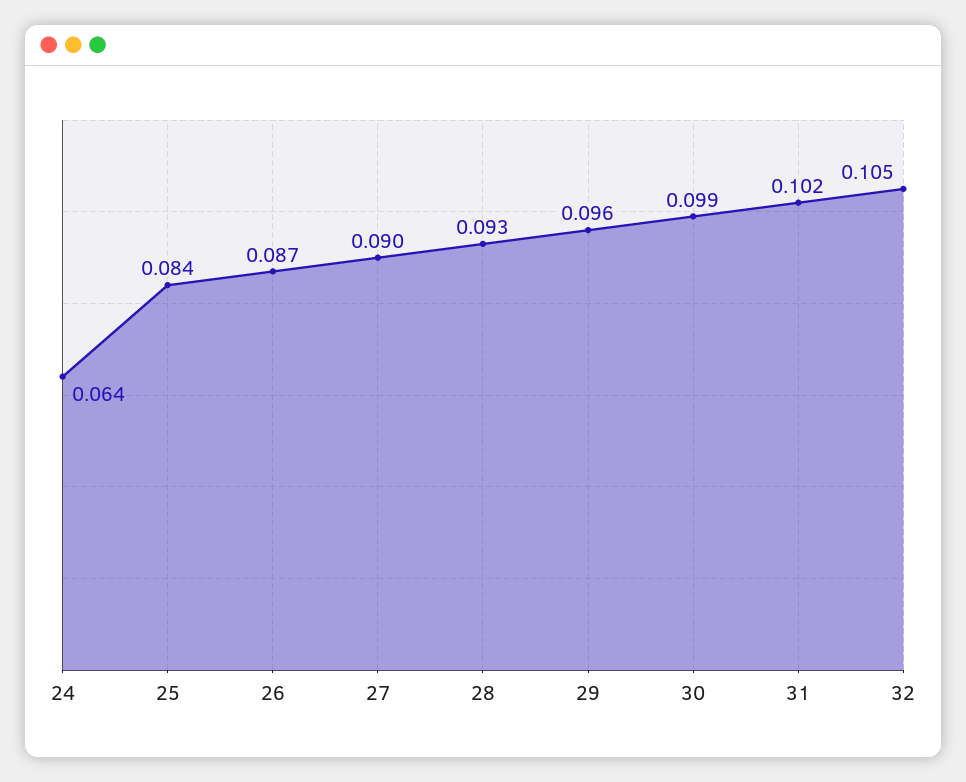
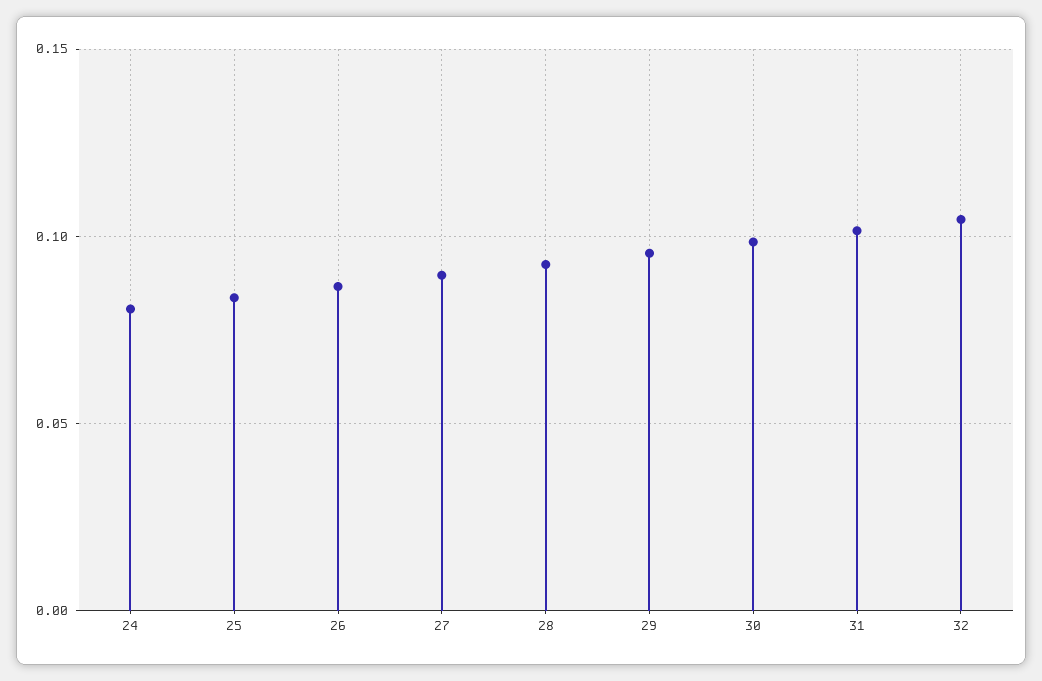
24: 0.064 -> 0.08

